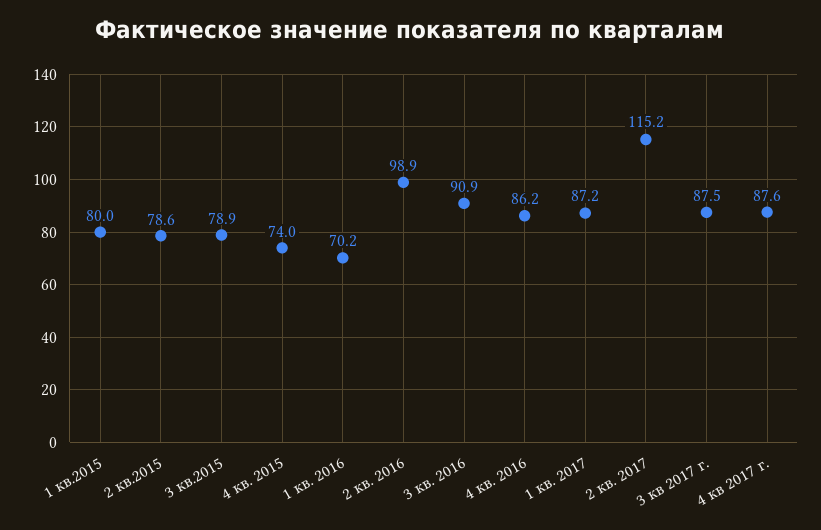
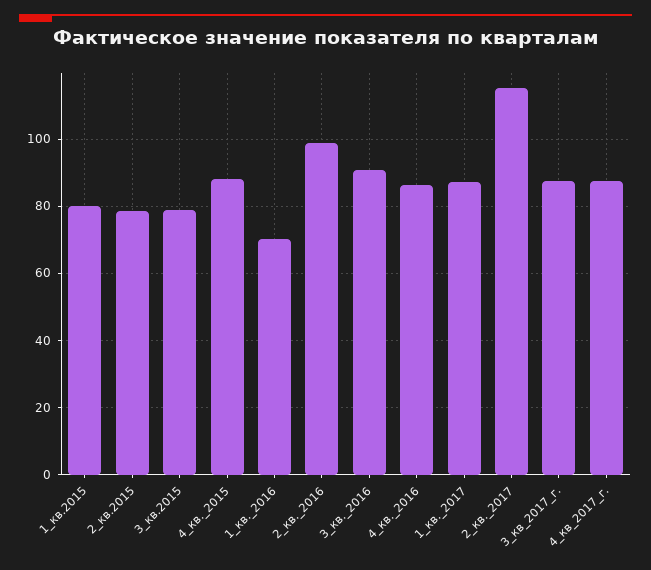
4 кв. 2015: 74 -> 88

